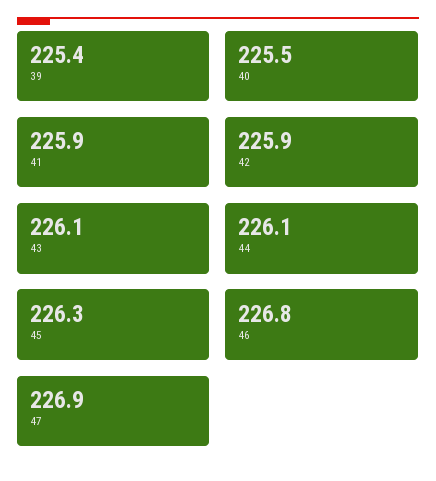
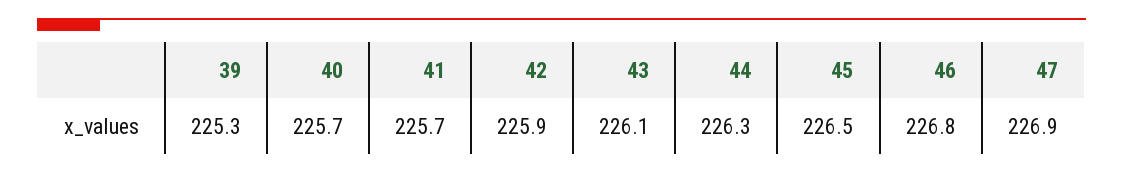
39: 225.4 -> 225.3
40: 225.5 -> 225.7
41: 225.9 -> 225.7
44: 226.1 -> 226.3
45: 226.3 -> 226.5

